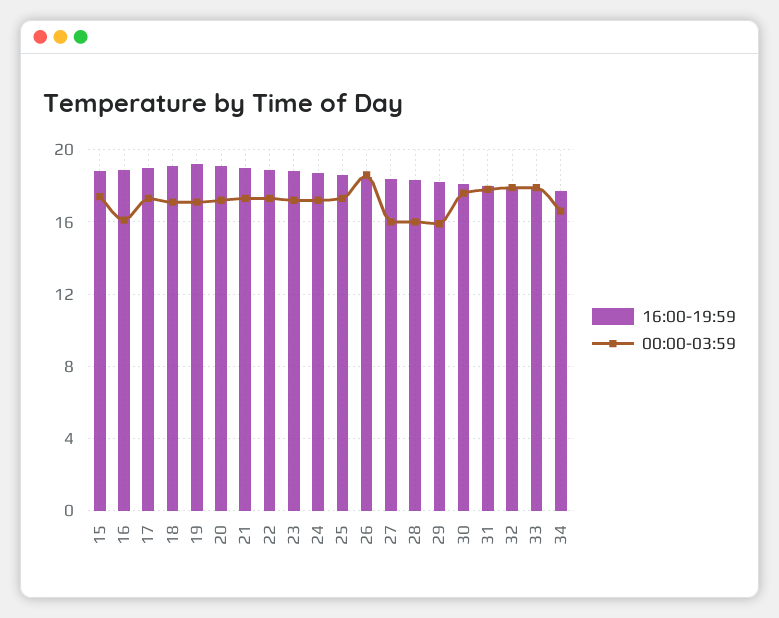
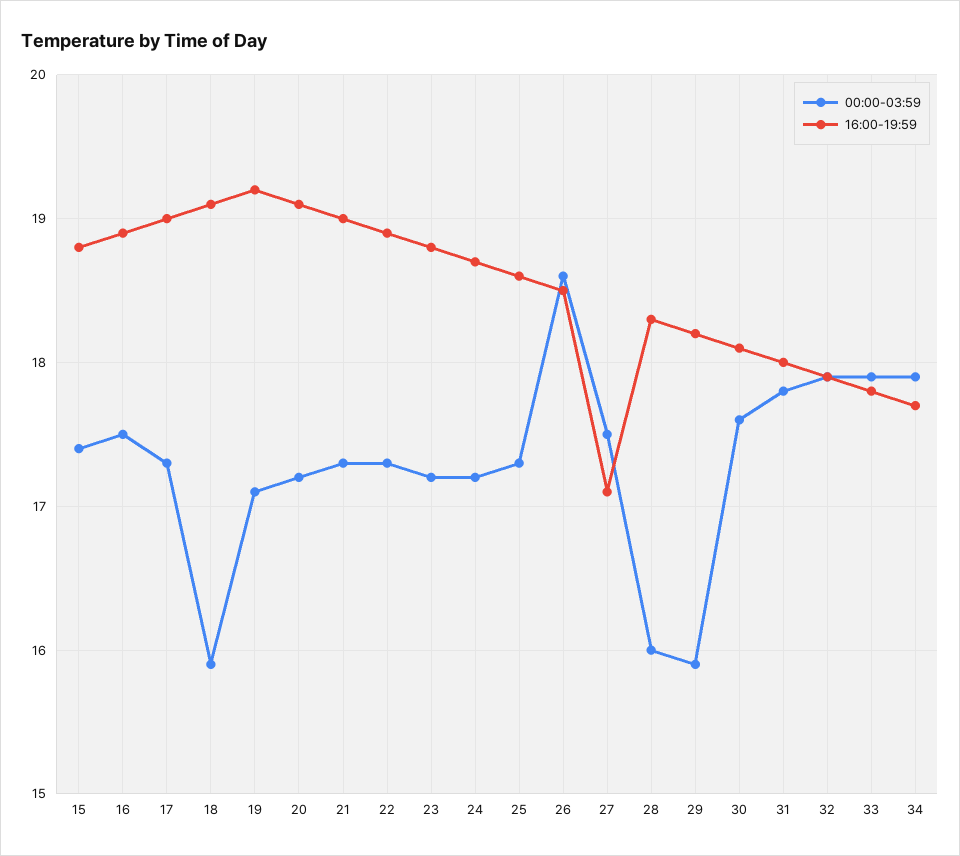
00:00-03:59, 16: 16 -> 17.5
00:00-03:59, 18: 17 -> 15.9
16:00-19:59, 27: 18.5 -> 17.1
00:00-03:59, 27: 16 -> 17.5
00:00-03:59, 34: 16.5 -> 17.9

